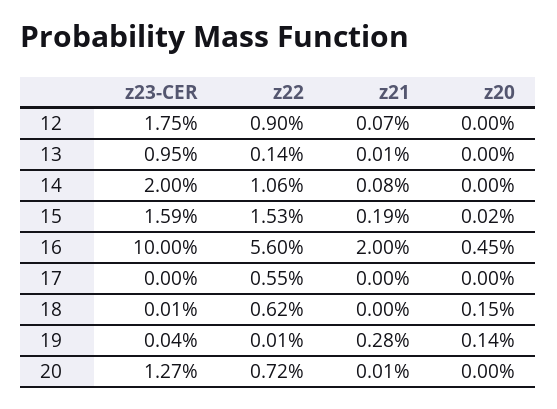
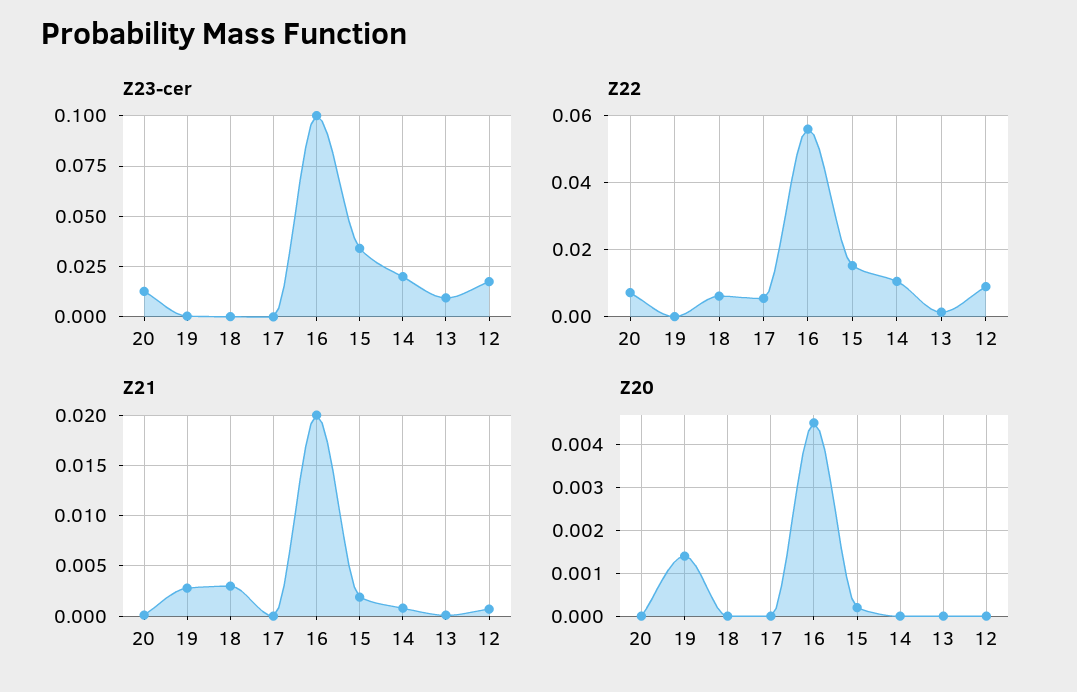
z23-CER, 15: 0.0159 -> 0.035
z21, 18: 0 -> 0.003
z20, 18: 0.0015 -> 0

